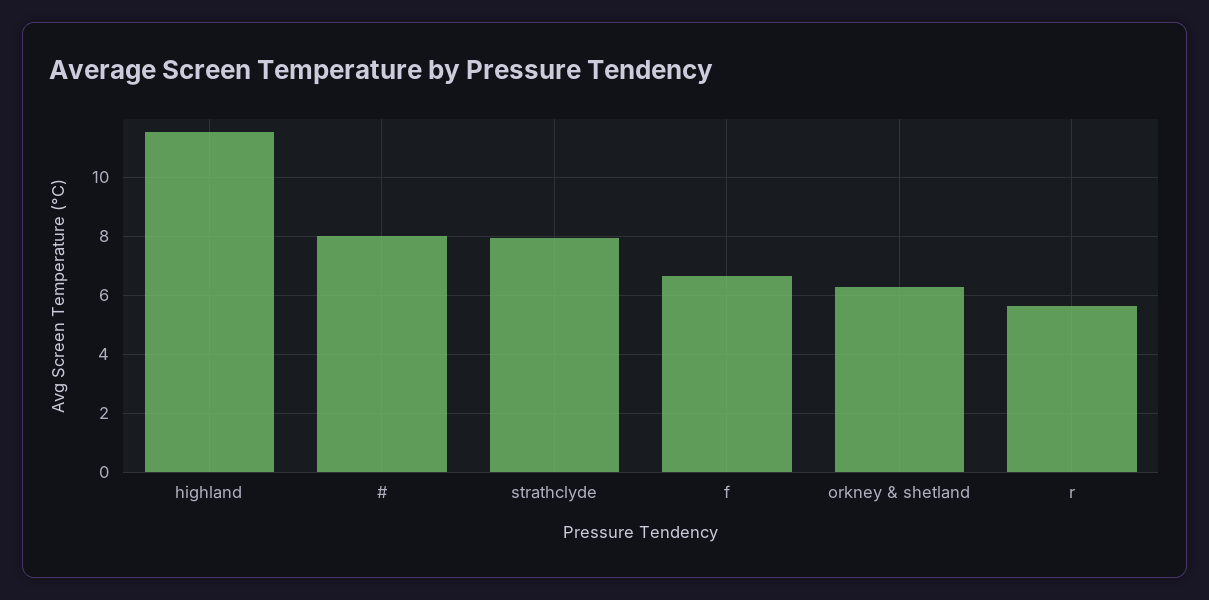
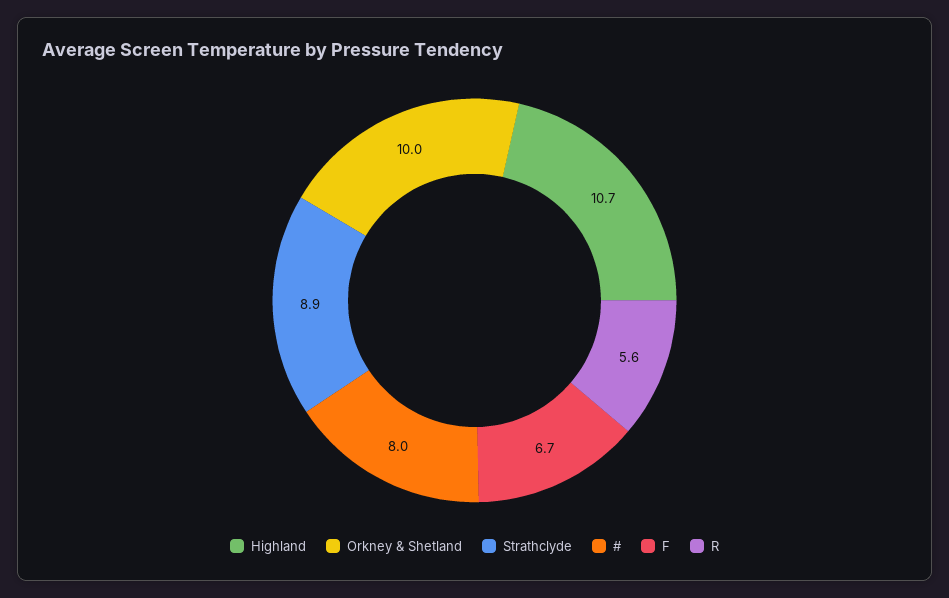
highland: 11.5 -> 10.7
strathclyde: 8 -> 8.9
orkney & shetland: 6.25 -> 10

